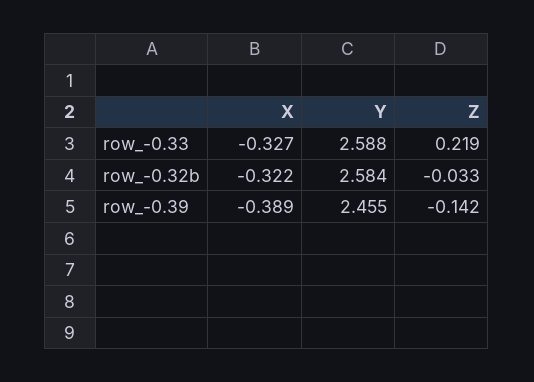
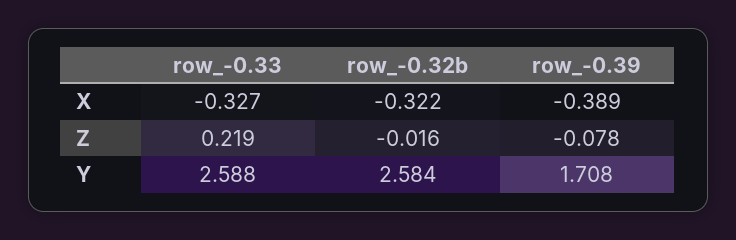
Z, row_-0.32b: -0.033 -> -0.016
Y, row_-0.39: 2.455 -> 1.708
Z, row_-0.39: -0.142 -> -0.078

